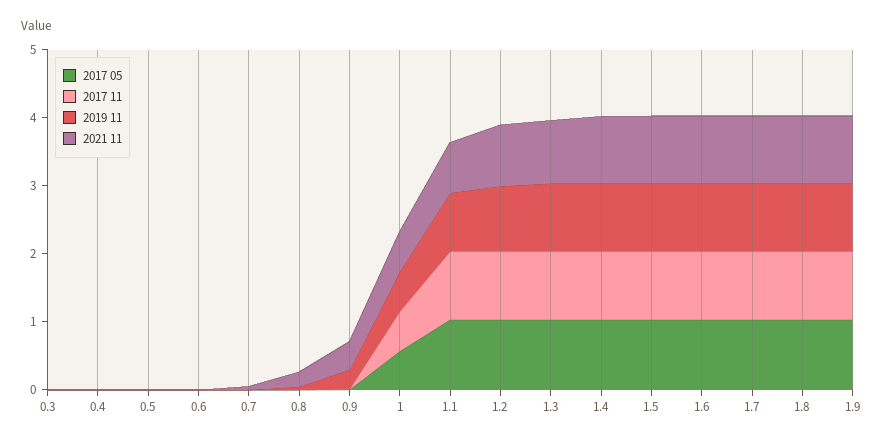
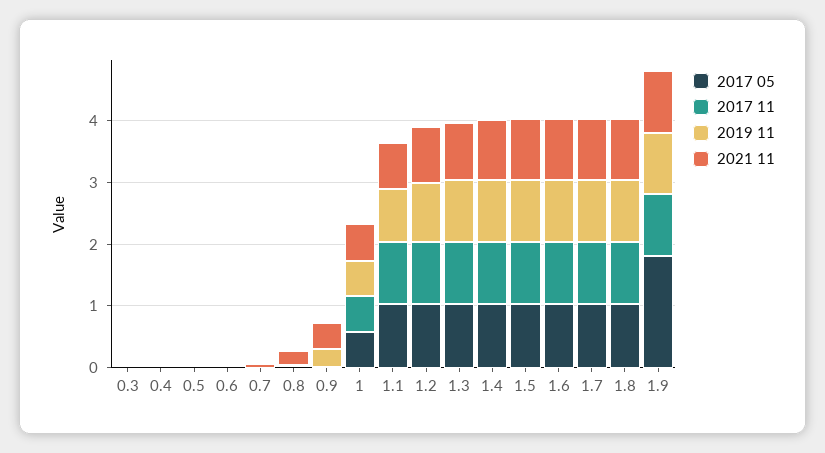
2017 05, 1.9: 1 -> 1.8

